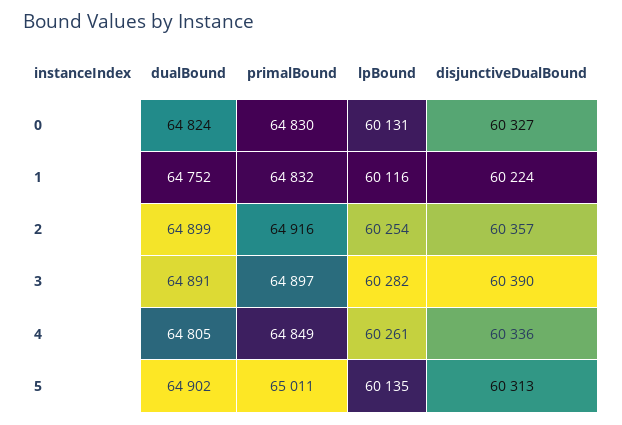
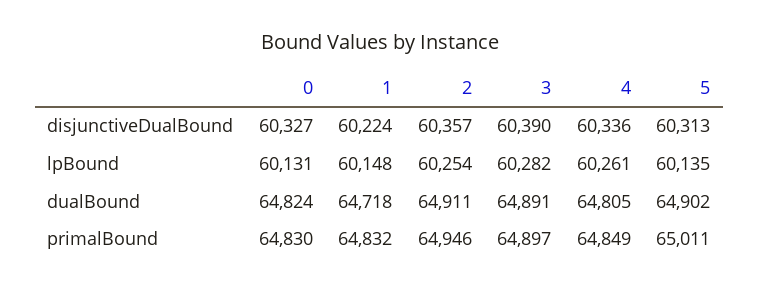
dualBound, 1: 64752 -> 64718
lpBound, 1: 60116 -> 60148
dualBound, 2: 64899 -> 64911
primalBound, 2: 64916 -> 64946

